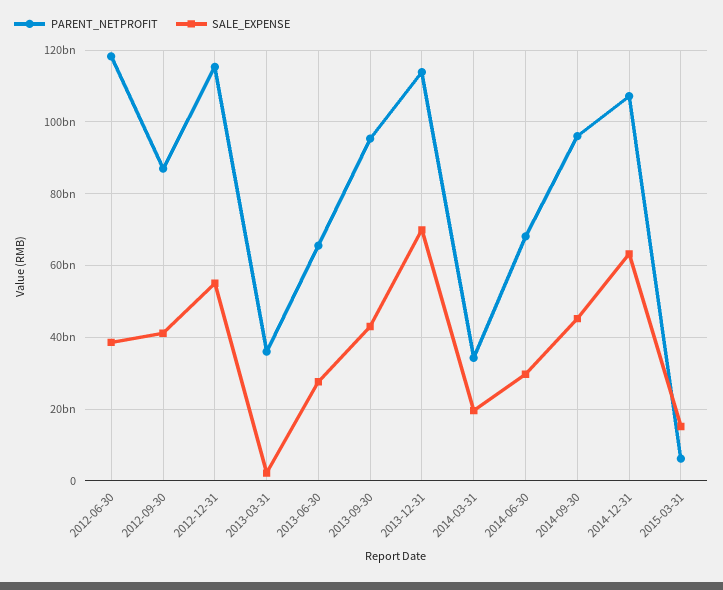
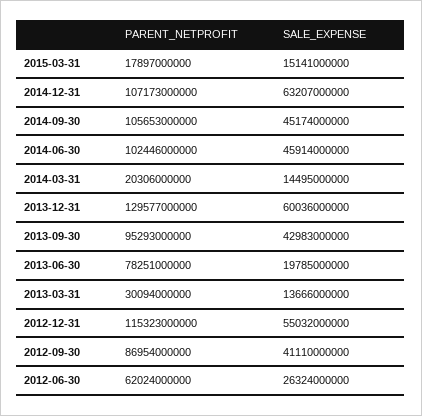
PARENT_NETPROFIT, 2012-06-30: 118000000000 -> 62024000000
SALE_EXPENSE, 2012-06-30: 38000000000 -> 26324000000
PARENT_NETPROFIT, 2013-03-31: 36000000000 -> 30094000000
SALE_EXPENSE, 2013-03-31: 2000000000 -> 13666000000
PARENT_NETPROFIT, 2013-06-30: 66000000000 -> 78251000000
SALE_EXPENSE, 2013-06-30: 28000000000 -> 19785000000
PARENT_NETPROFIT, 2013-12-31: 114000000000 -> 129577000000
SALE_EXPENSE, 2013-12-31: 70000000000 -> 60036000000
PARENT_NETPROFIT, 2014-03-31: 34000000000 -> 20306000000
SALE_EXPENSE, 2014-03-31: 20000000000 -> 14495000000
PARENT_NETPROFIT, 2014-06-30: 68000000000 -> 102446000000
SALE_EXPENSE, 2014-06-30: 30000000000 -> 45914000000
PARENT_NETPROFIT, 2014-09-30: 96000000000 -> 105653000000
PARENT_NETPROFIT, 2015-03-31: 6000000000 -> 17897000000

